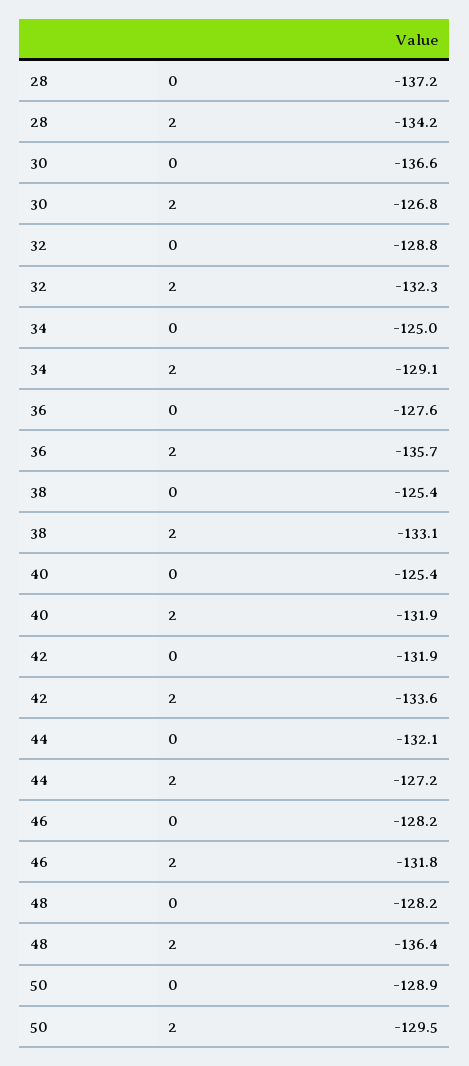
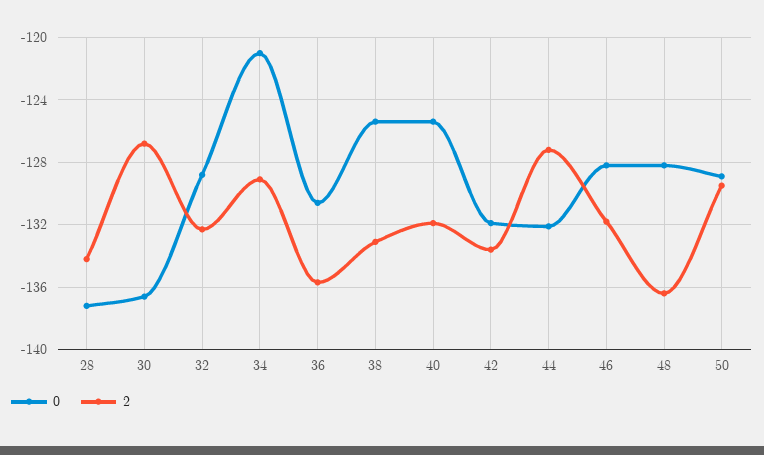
0, 34: -125 -> -121
0, 36: -127.6 -> -130.5

